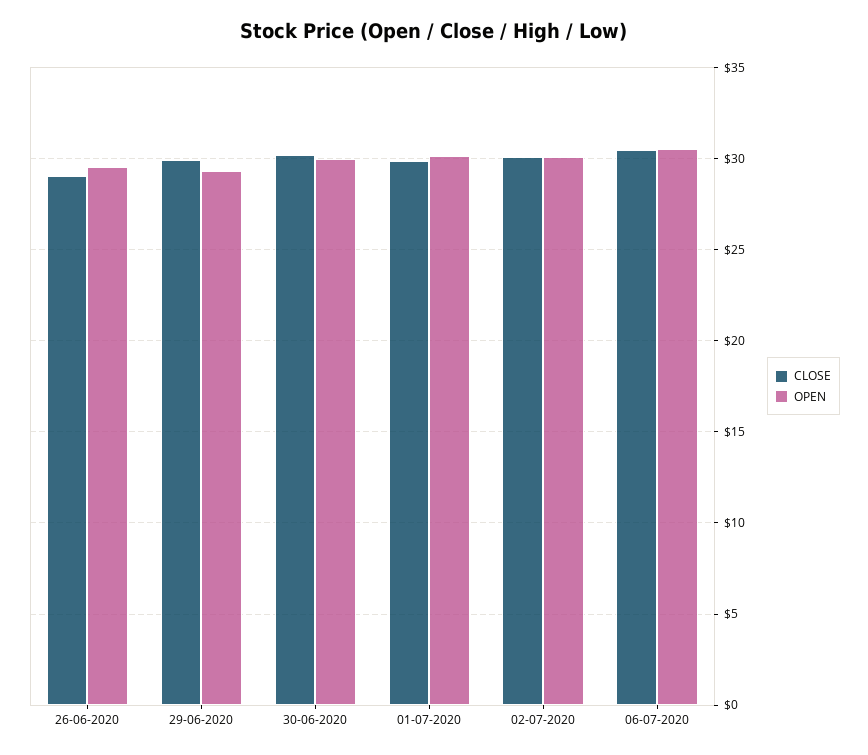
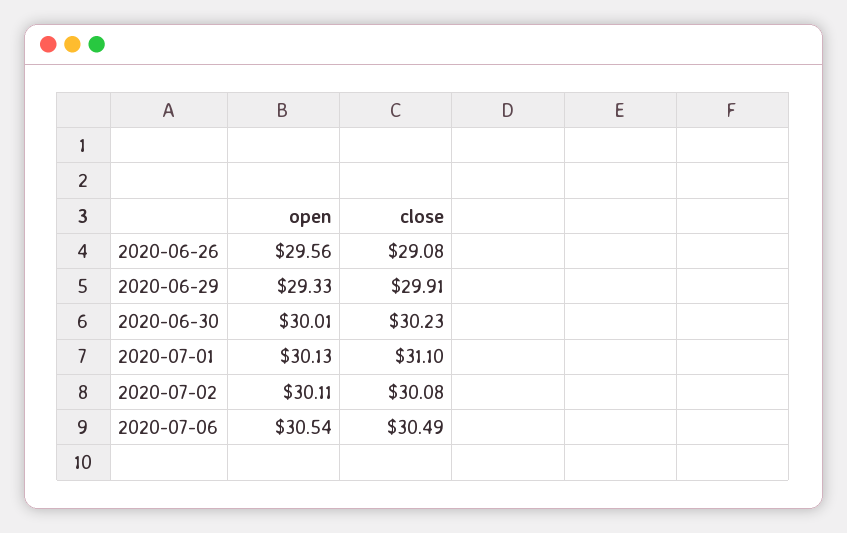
CLOSE, 01-07-2020: 30 -> 31.1

